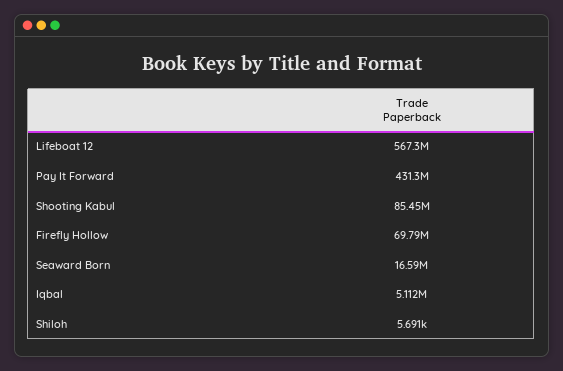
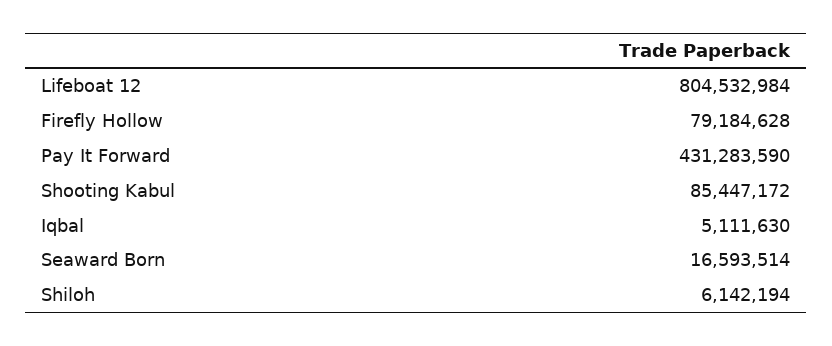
Lifeboat 12: 567300000 -> 804532984
Firefly Hollow: 69790000 -> 79184628
Shiloh: 5691 -> 6142194

